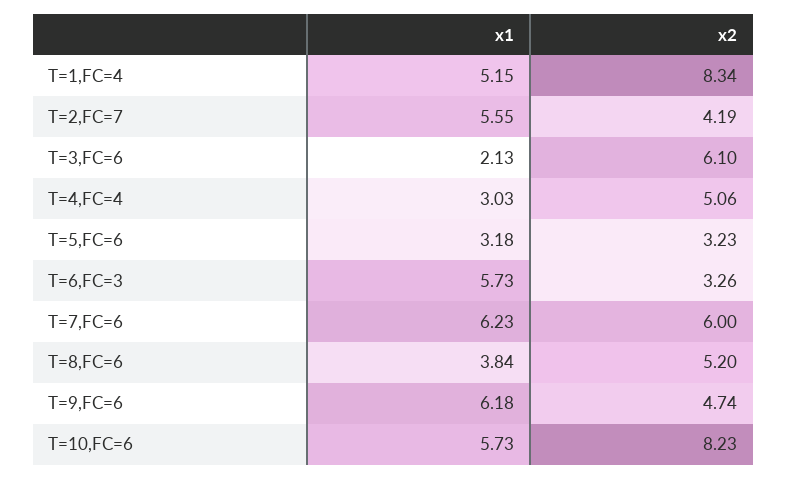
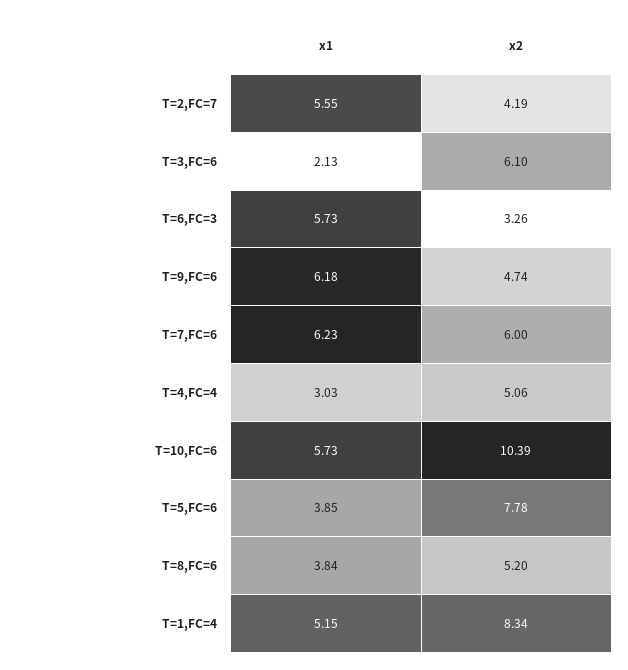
x1, T=5,FC=6: 3.18 -> 3.85
x2, T=5,FC=6: 3.23 -> 7.78
x2, T=10,FC=6: 8.23 -> 10.39

